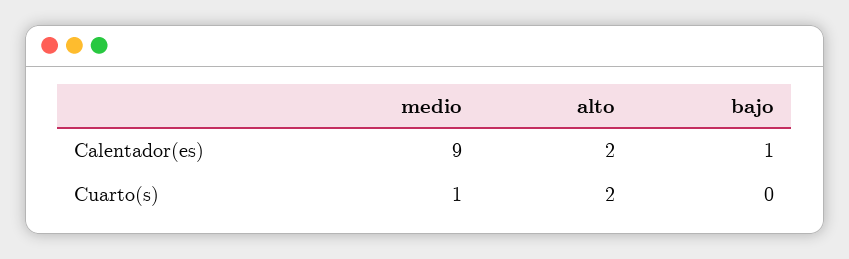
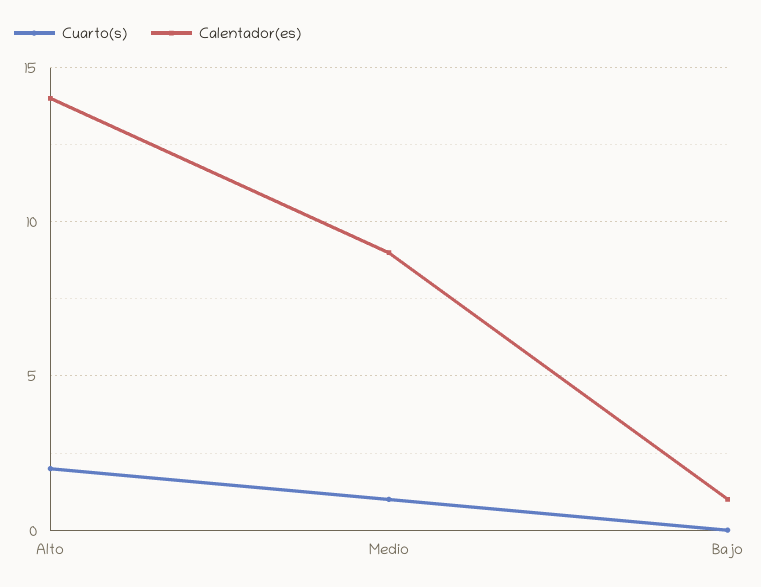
Calentador(es), alto: 2 -> 14

